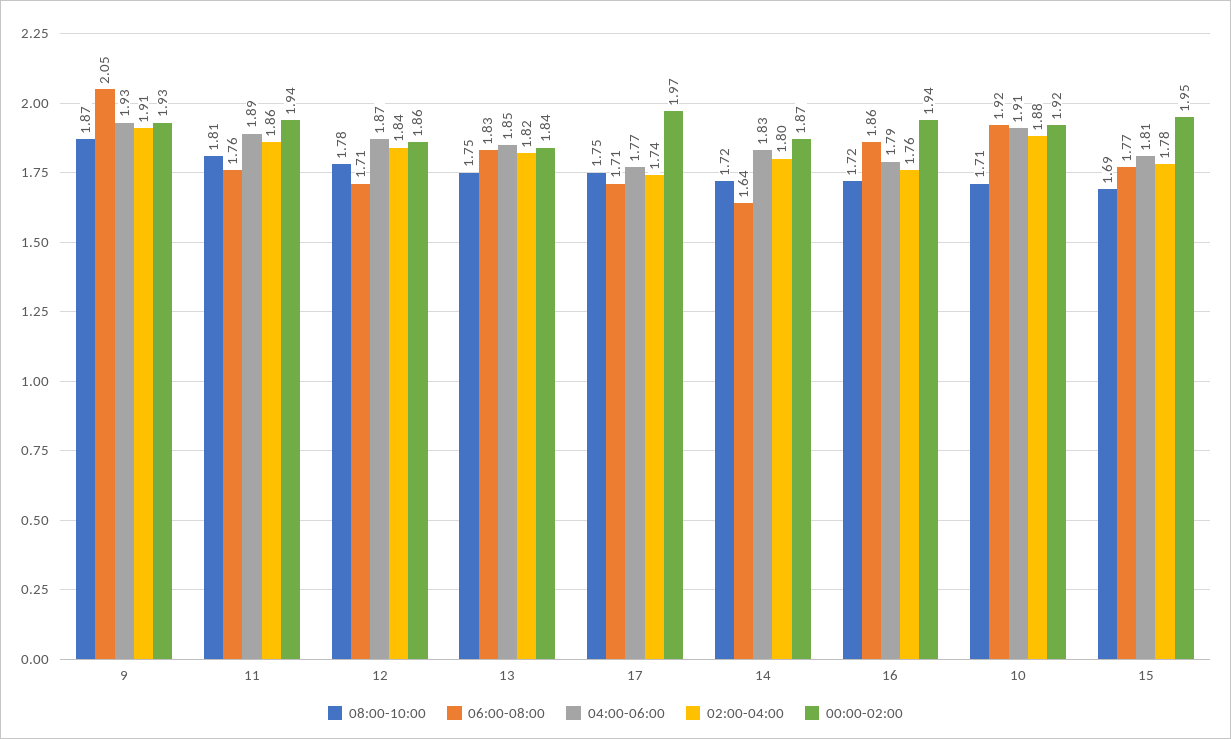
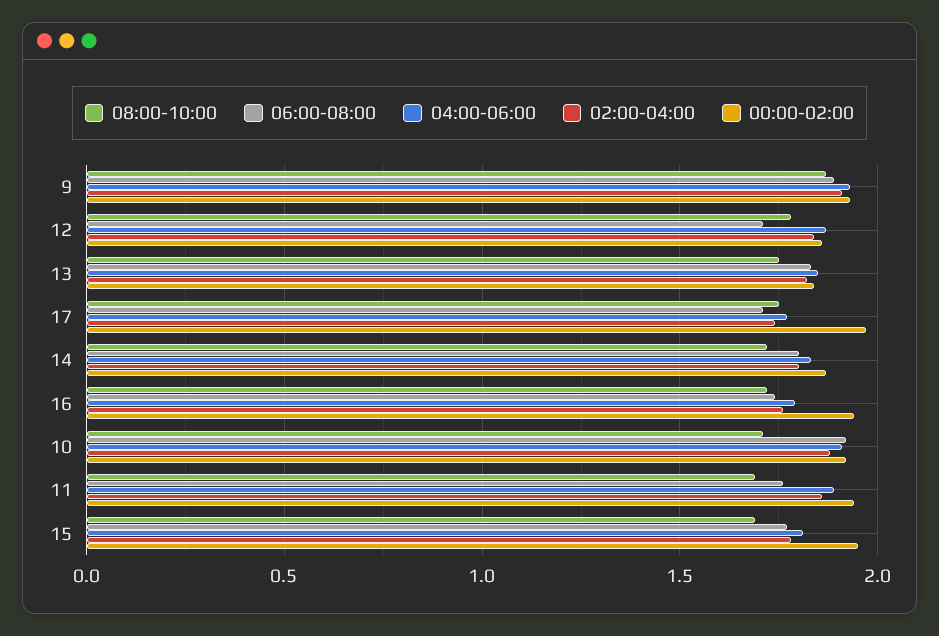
06:00-08:00, 9: 2.05 -> 1.9
08:00-10:00, 11: 1.81 -> 1.7
06:00-08:00, 14: 1.64 -> 1.8
06:00-08:00, 16: 1.86 -> 1.75

